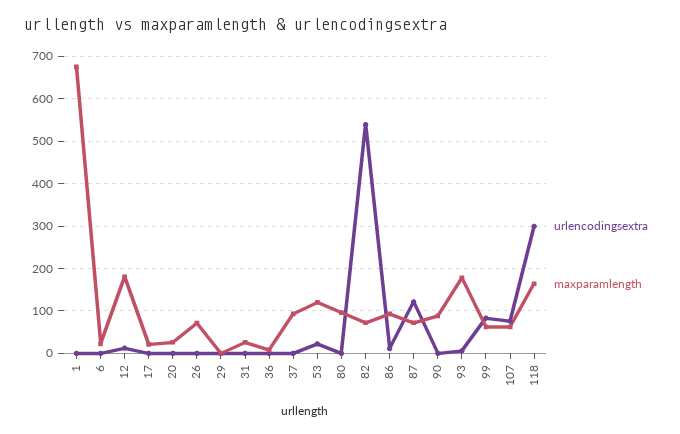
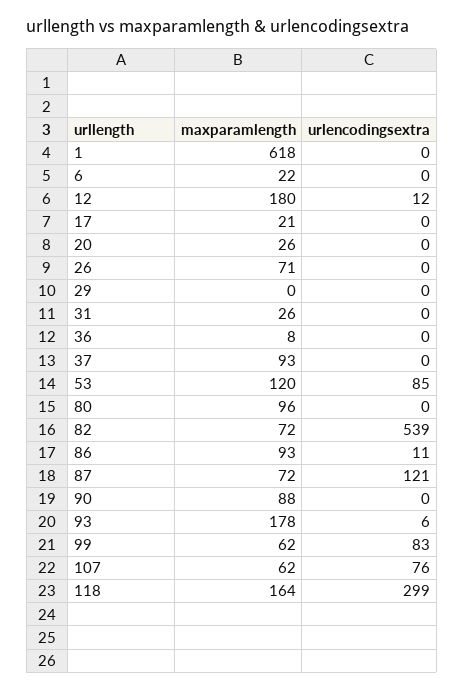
maxparamlength, 1: 680 -> 618
urlencodingsextra, 53: 20 -> 85

